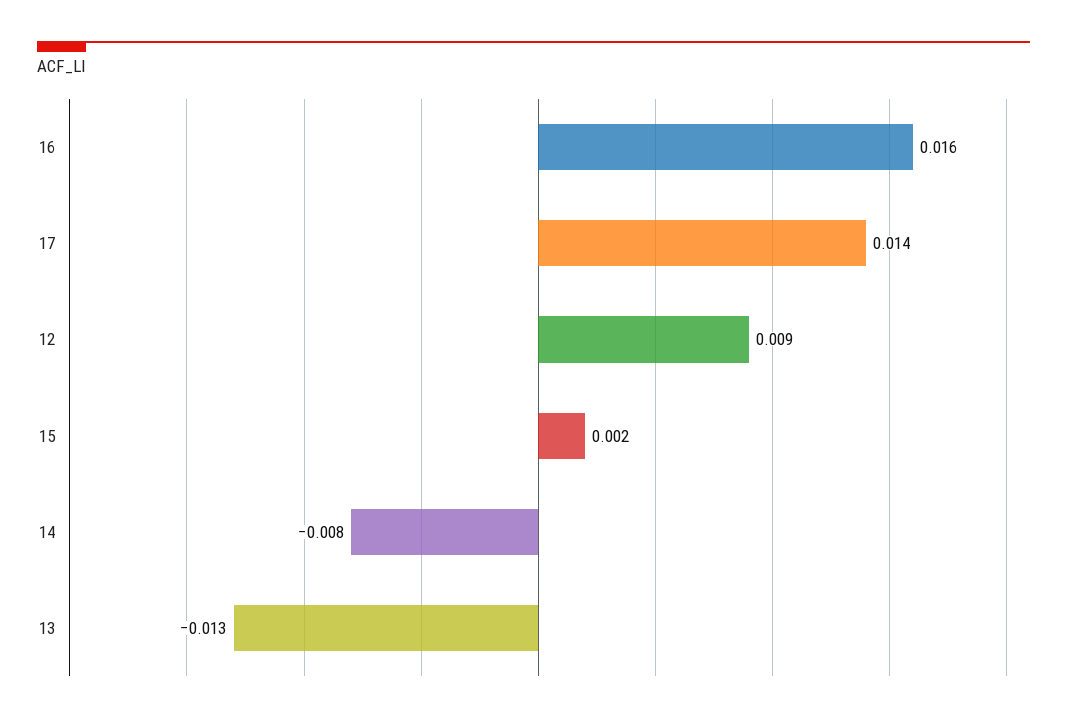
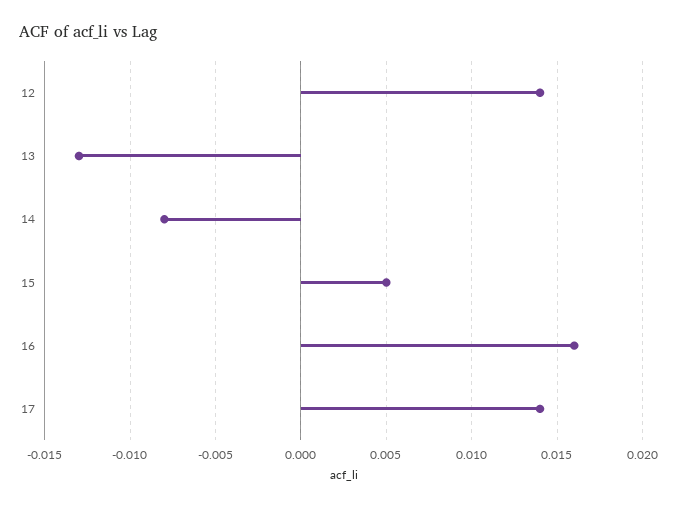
12: 0.009 -> 0.014
15: 0.002 -> 0.005

